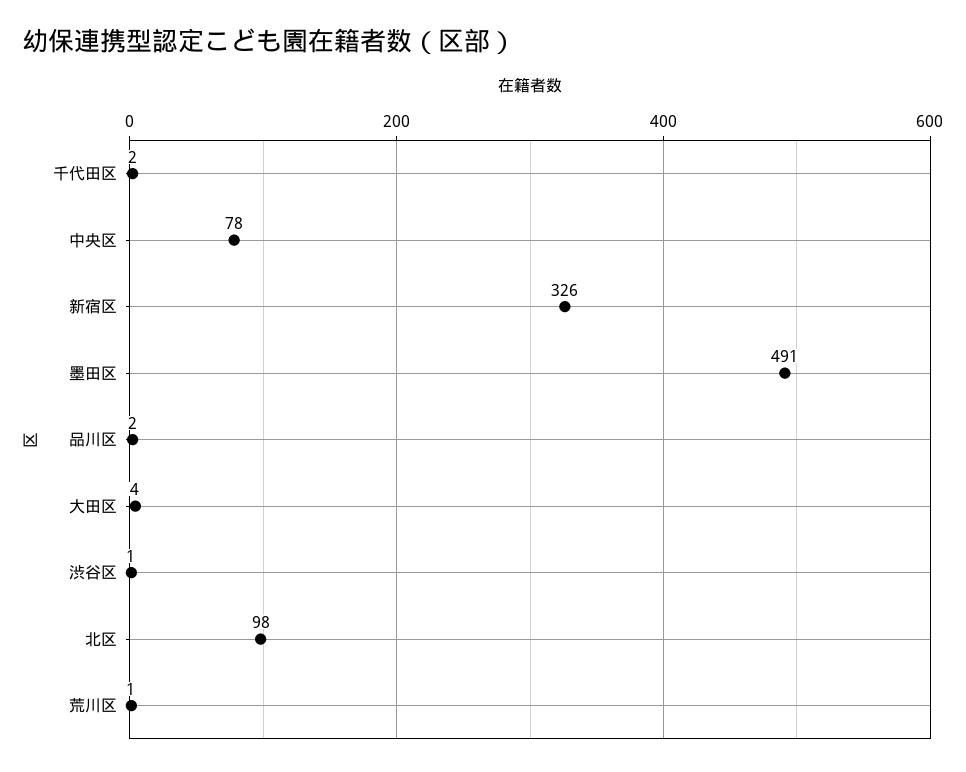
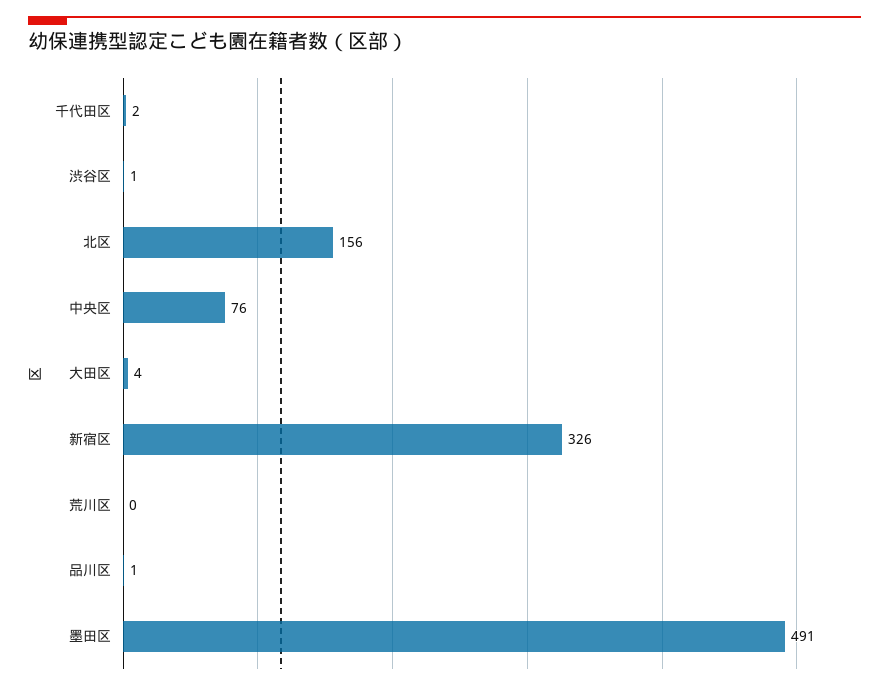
中央区: 78 -> 76
品川区: 2 -> 1
北区: 98 -> 156
荒川区: 1 -> 0

